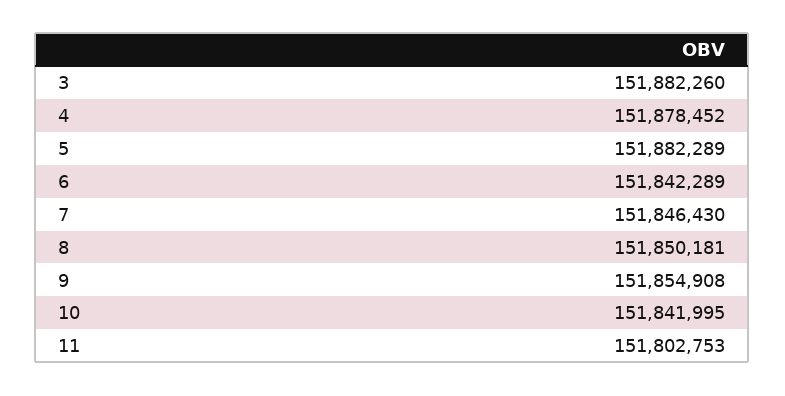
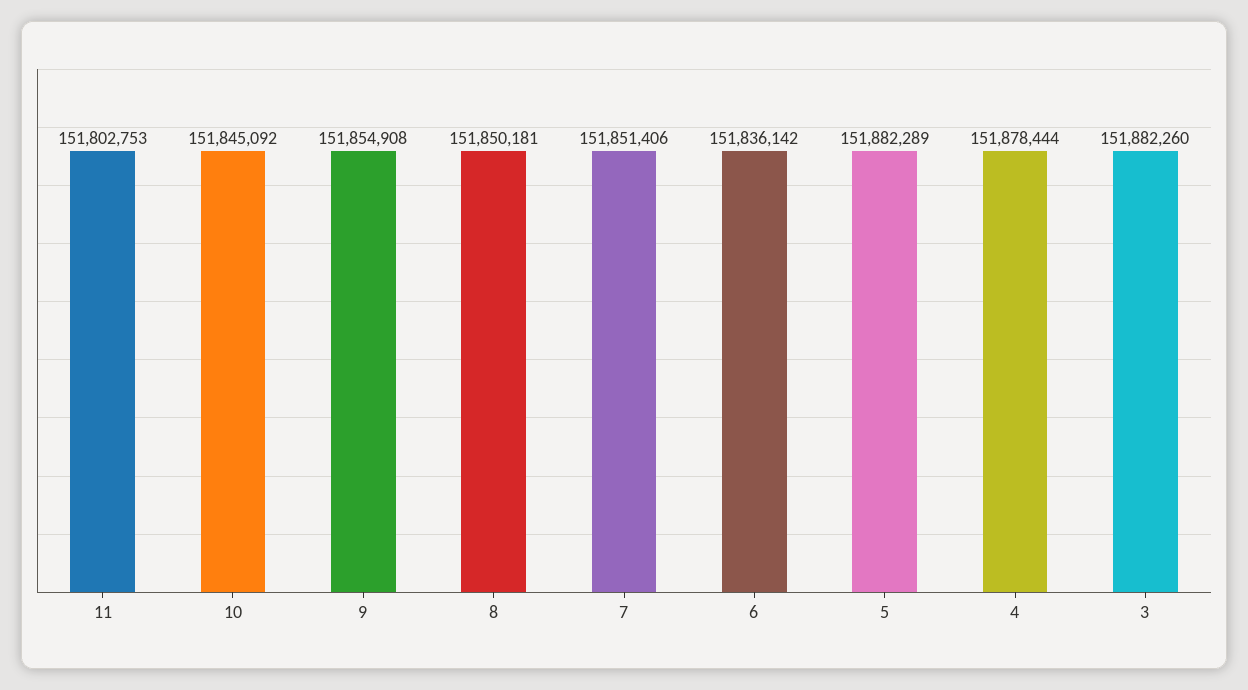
4: 151878452 -> 151878444
6: 151842289 -> 151836142
7: 151846430 -> 151851406
10: 151841995 -> 151845092

